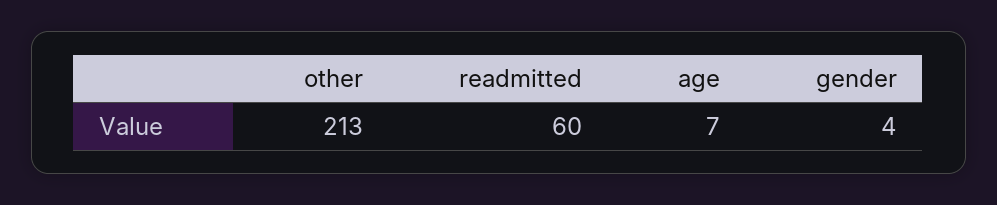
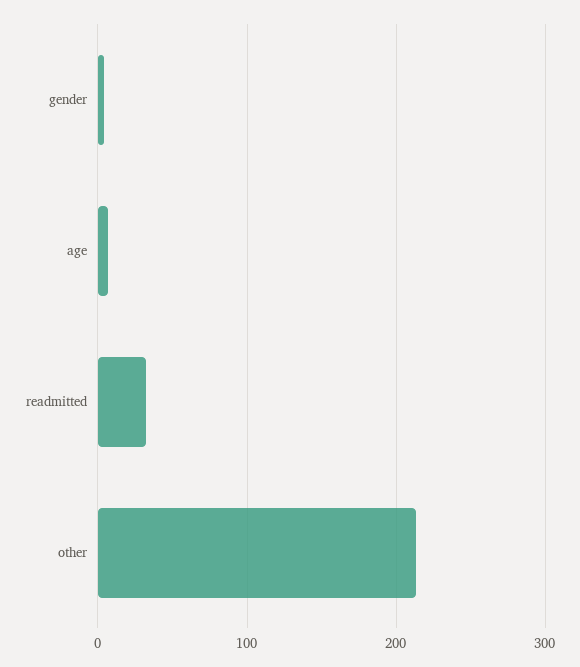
readmitted: 60 -> 30

